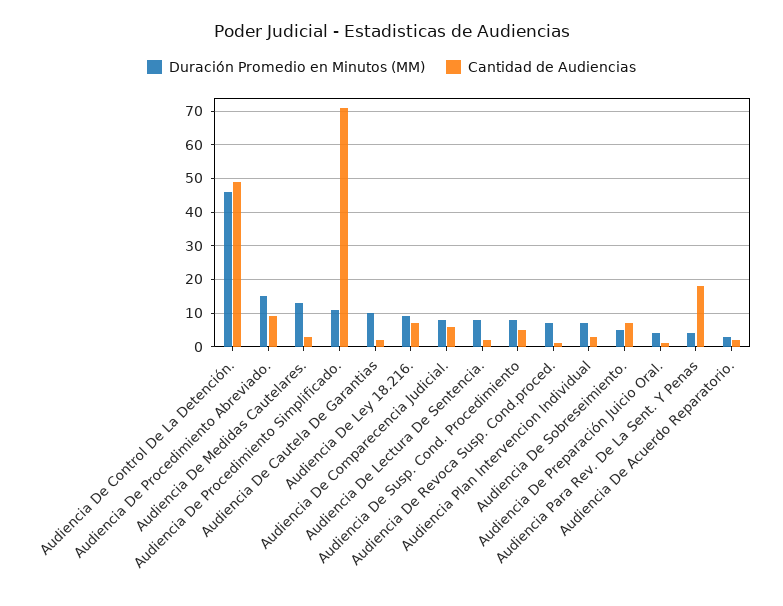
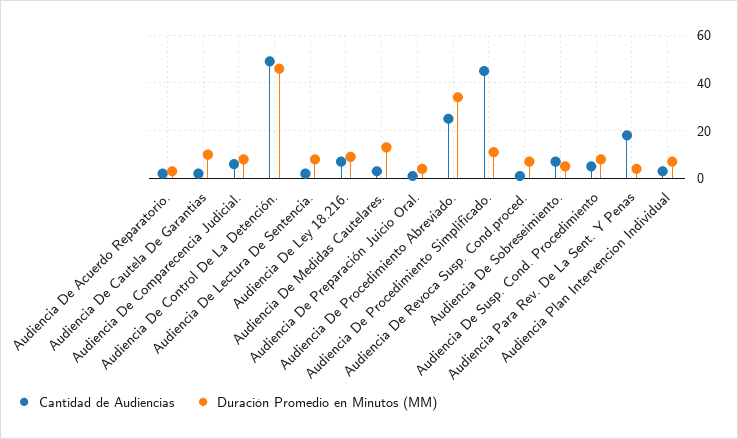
Duración Promedio en Minutos (MM), Audiencia De Procedimiento Abreviado.: 15 -> 35
Cantidad de Audiencias, Audiencia De Procedimiento Abreviado.: 10 -> 25
Cantidad de Audiencias, Audiencia De Procedimiento Simplificado.: 70 -> 45

